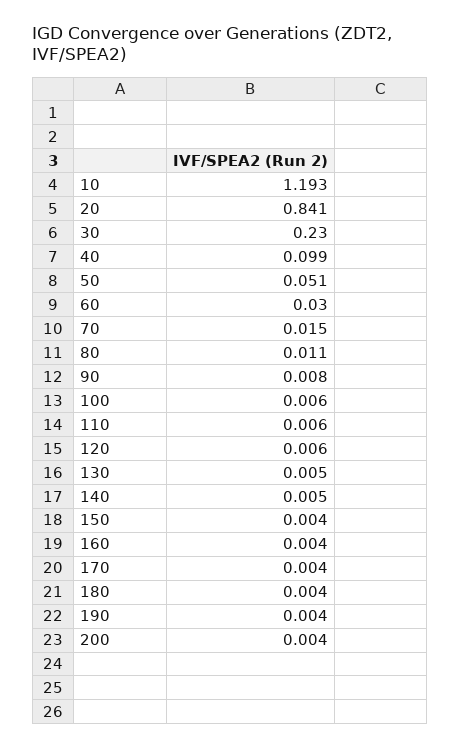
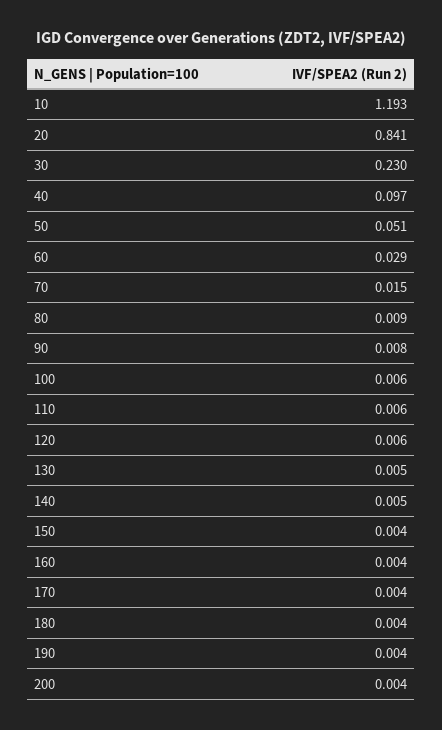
40: 0.099 -> 0.097
60: 0.03 -> 0.029
80: 0.011 -> 0.009

